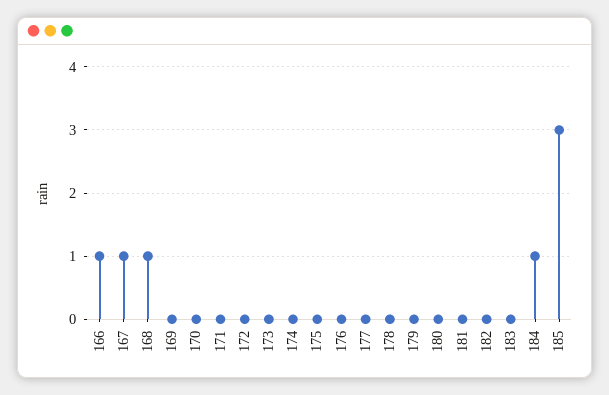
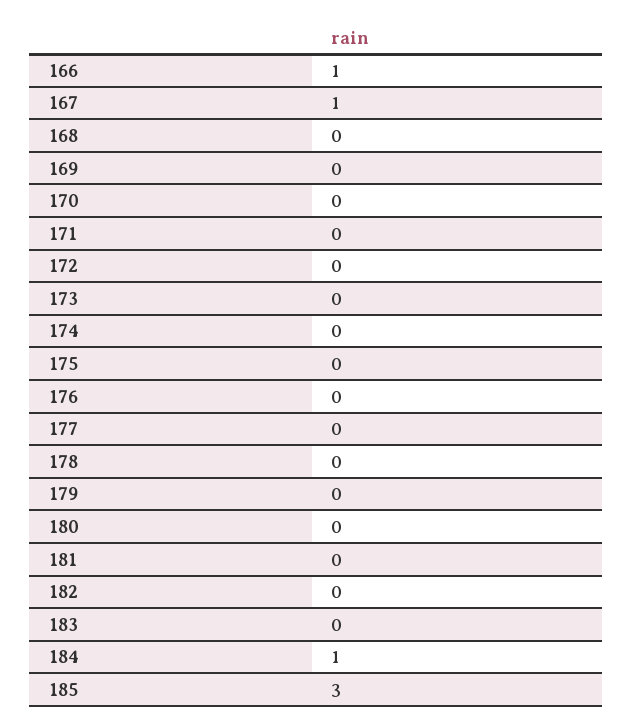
168: 1 -> 0

